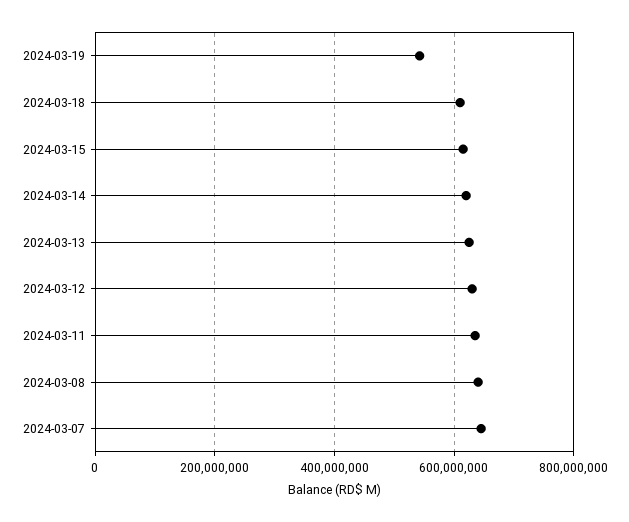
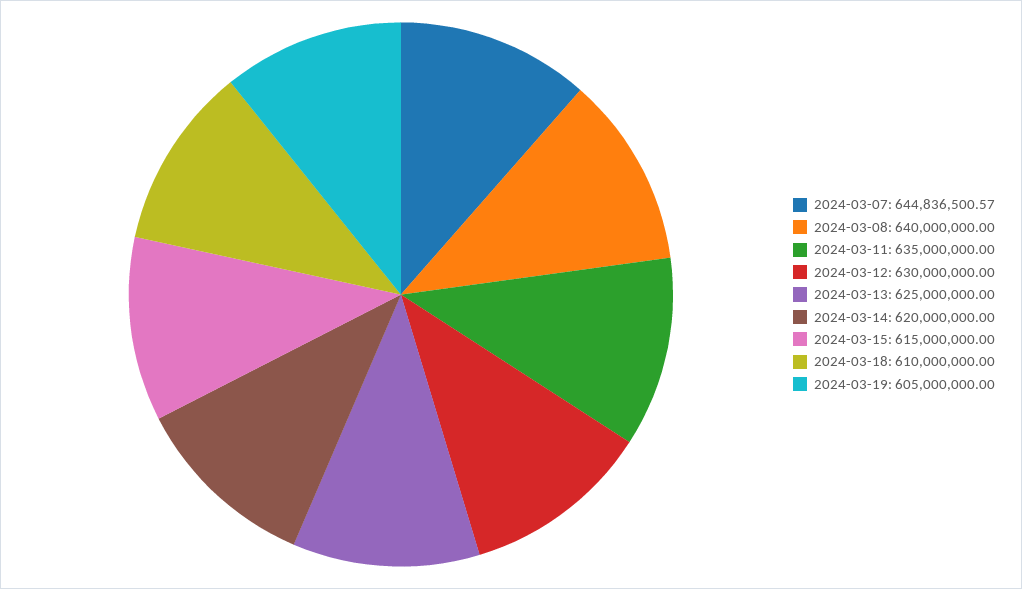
2024-03-19: 540000000 -> 605000000

